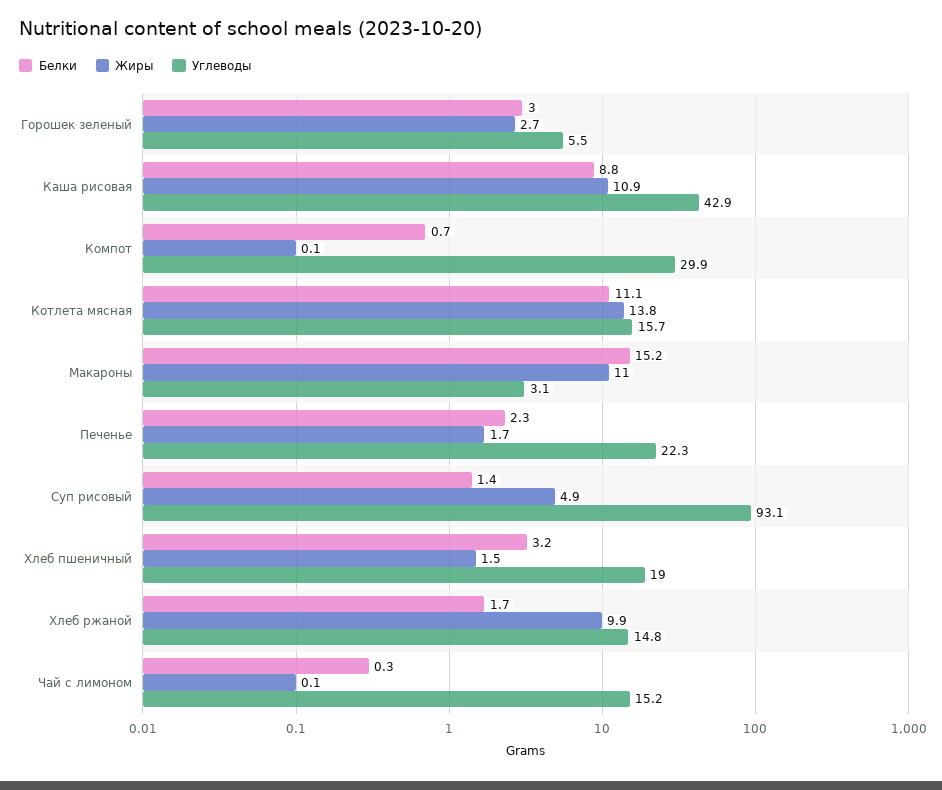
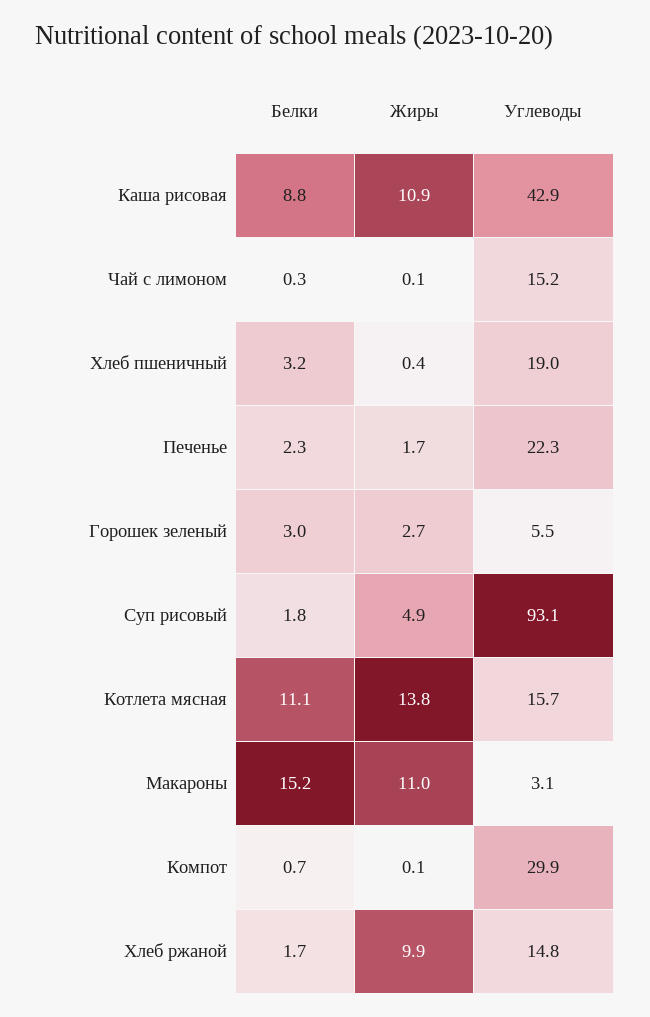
Белки, Суп рисовый: 1.4 -> 1.8
Жиры, Хлеб пшеничный: 1.5 -> 0.4

